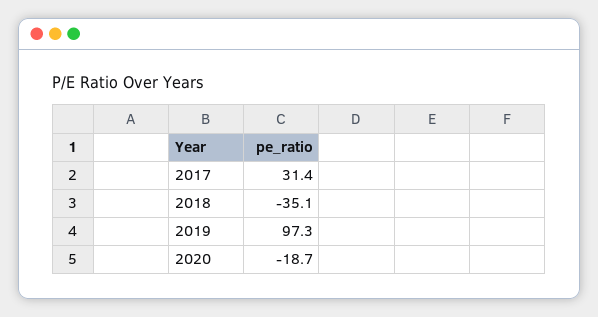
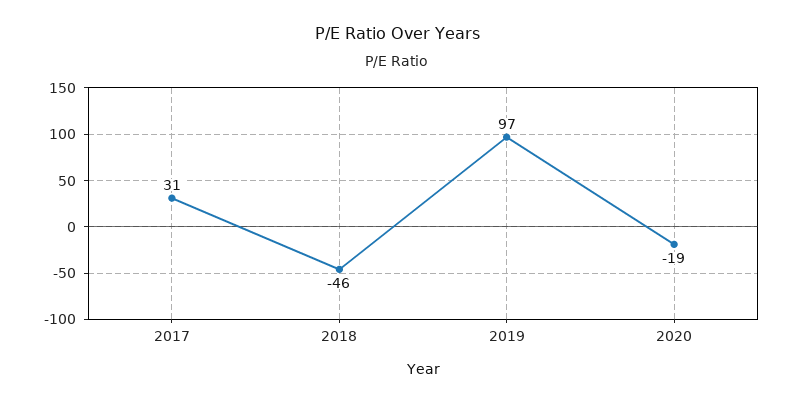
2018: -35.1 -> -46

